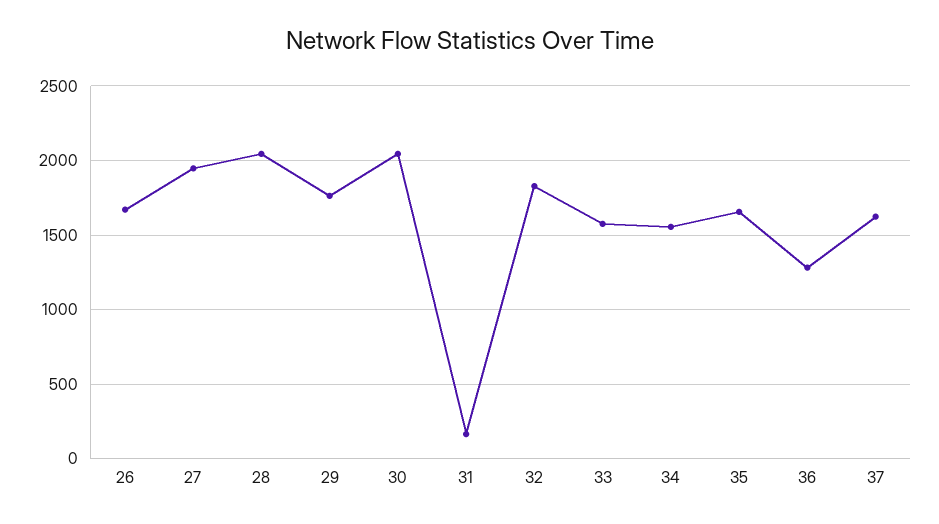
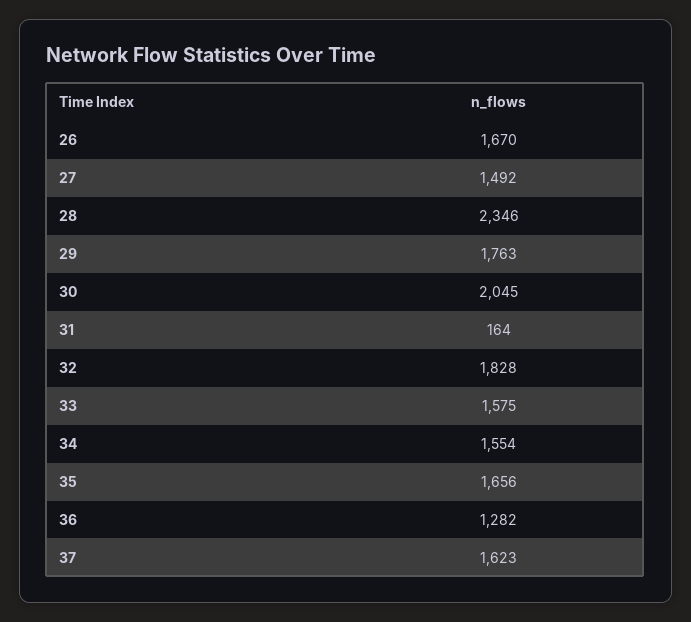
27: 1950 -> 1492
28: 2050 -> 2346

